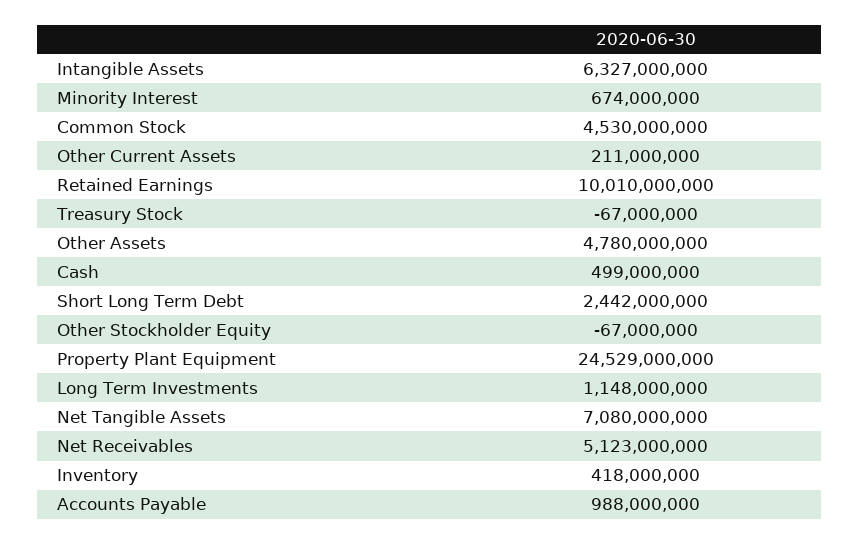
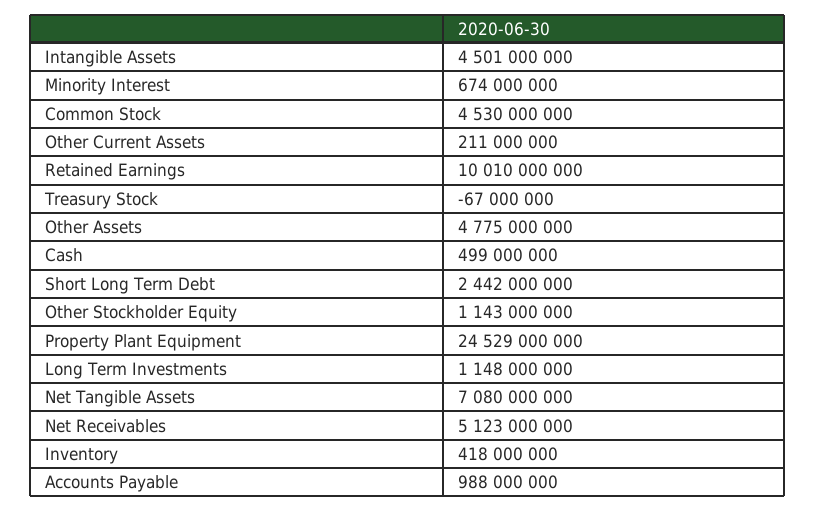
Intangible Assets: 6327000000 -> 4501000000
Other Assets: 4780000000 -> 4775000000
Other Stockholder Equity: -67000000 -> 1143000000

